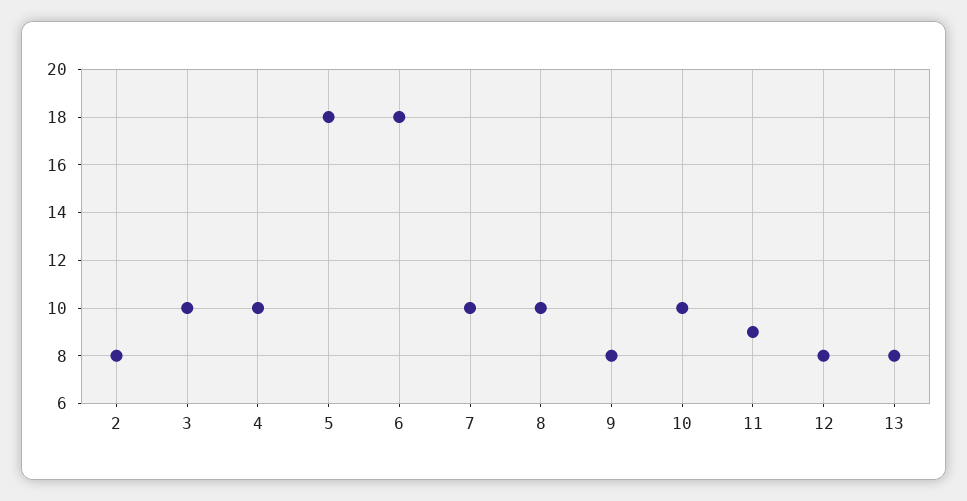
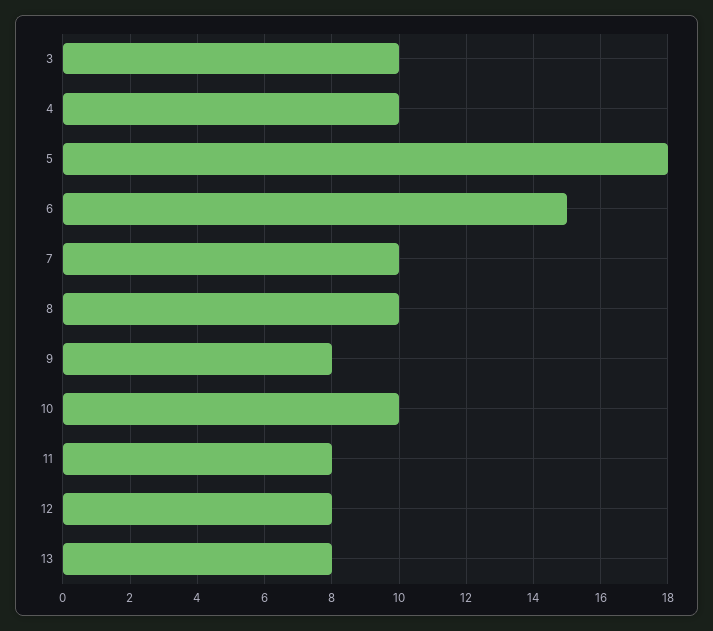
2: 8 -> none
6: 18 -> 15
11: 9 -> 8

